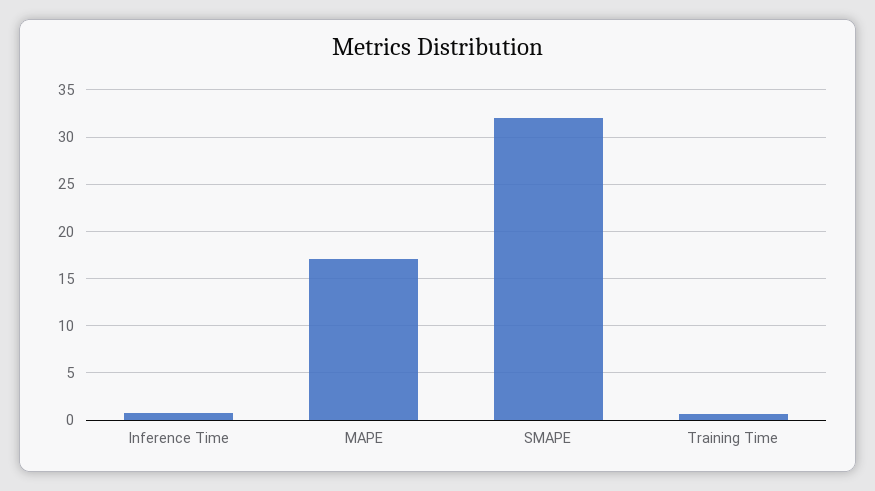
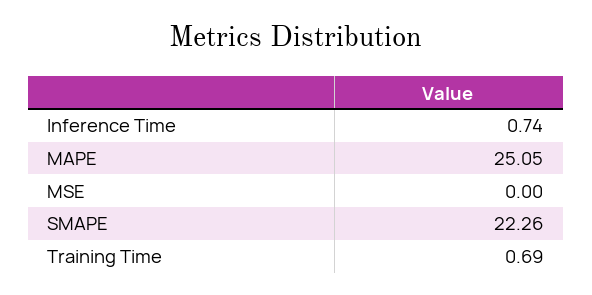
MAPE: 17 -> 25.05
SMAPE: 32 -> 22.26
MSE: none -> 0

